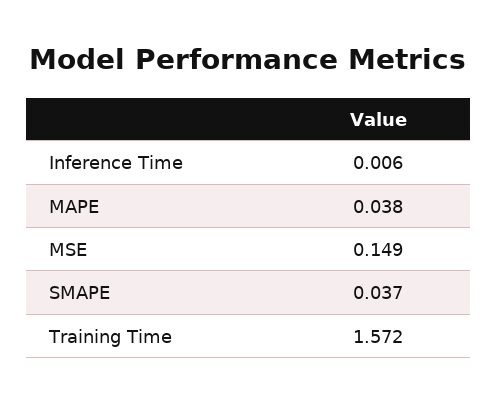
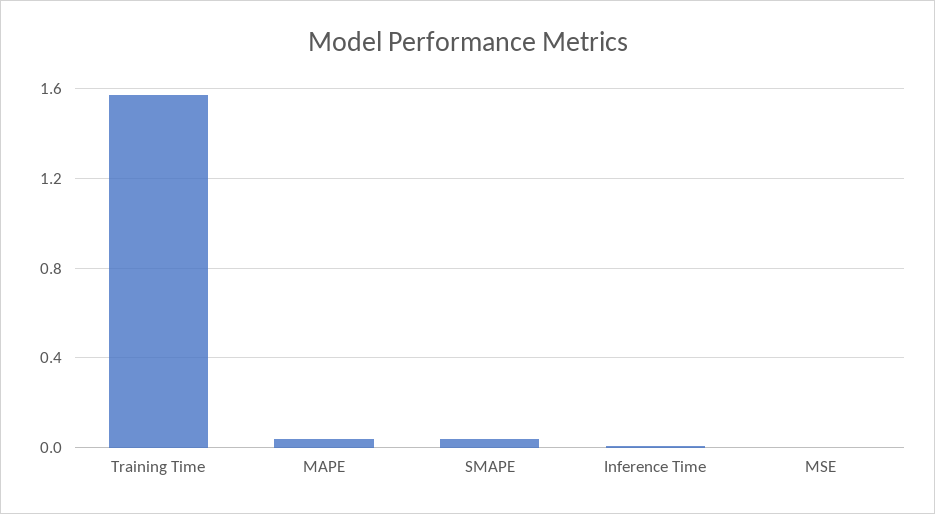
MSE: 0.149 -> 0

